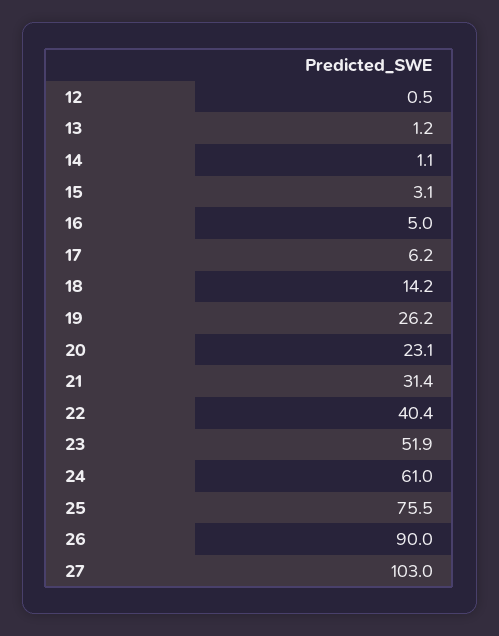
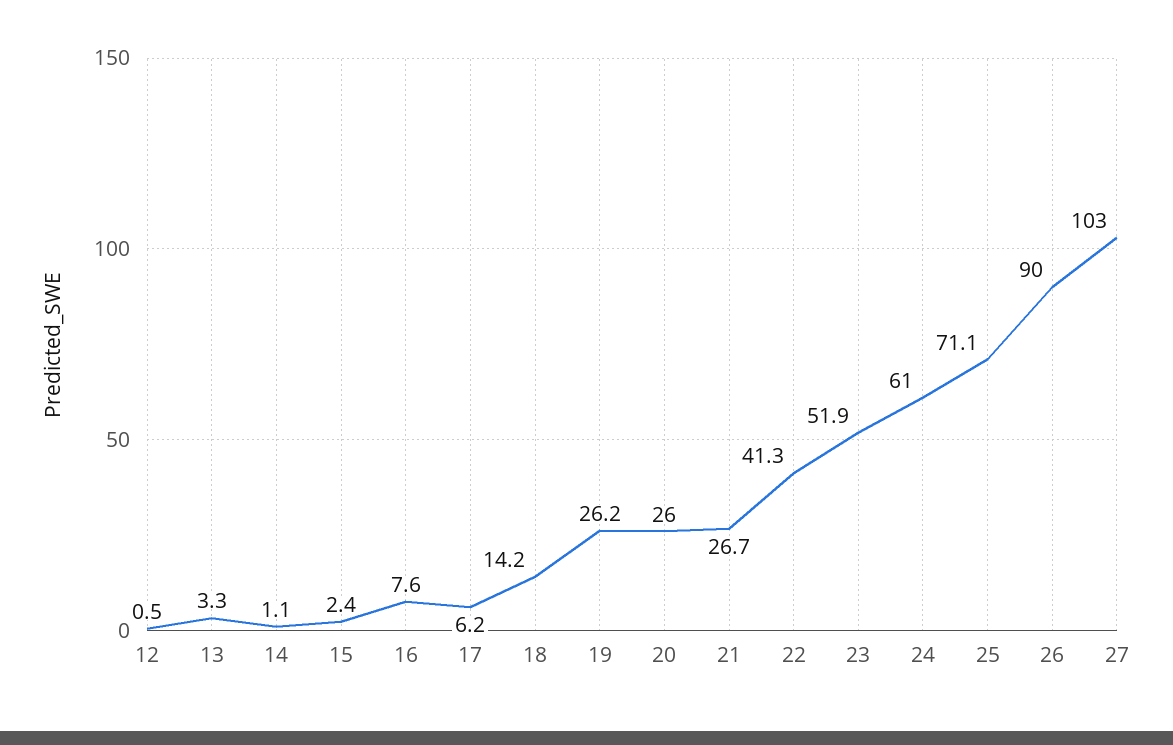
13: 1.2 -> 3.3
15: 3.1 -> 2.4
16: 5 -> 7.6
20: 23.1 -> 26
21: 31.4 -> 26.7
22: 40.4 -> 41.3
25: 75.5 -> 71.1

